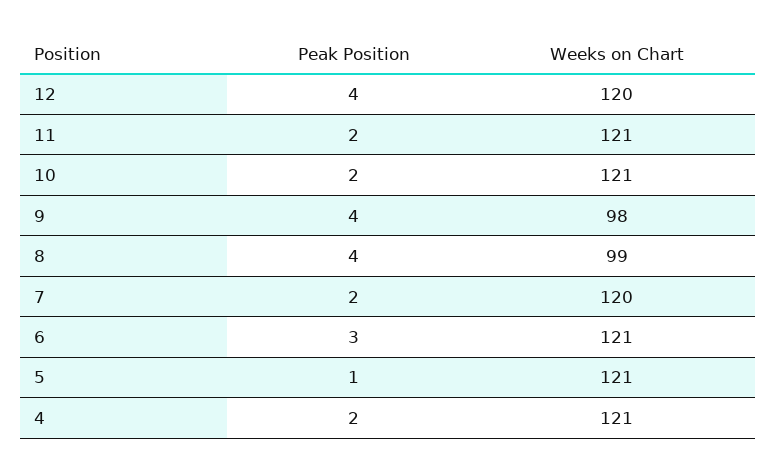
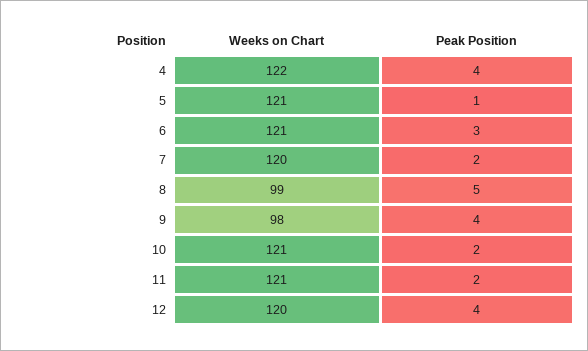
Peak Position, 8: 4 -> 5
Peak Position, 4: 2 -> 4
Weeks on Chart, 4: 121 -> 122

